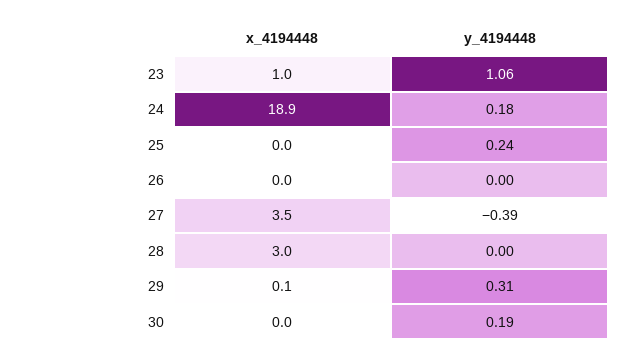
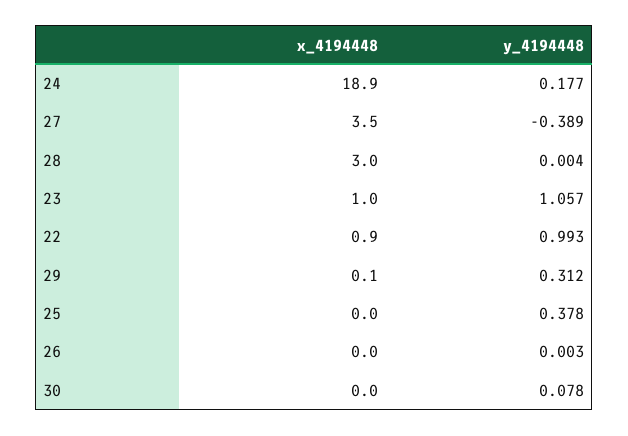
y_4194448, 25: 0.24 -> 0.378
y_4194448, 30: 0.19 -> 0.078
x_4194448, 22: none -> 0.9
y_4194448, 22: none -> 0.993

